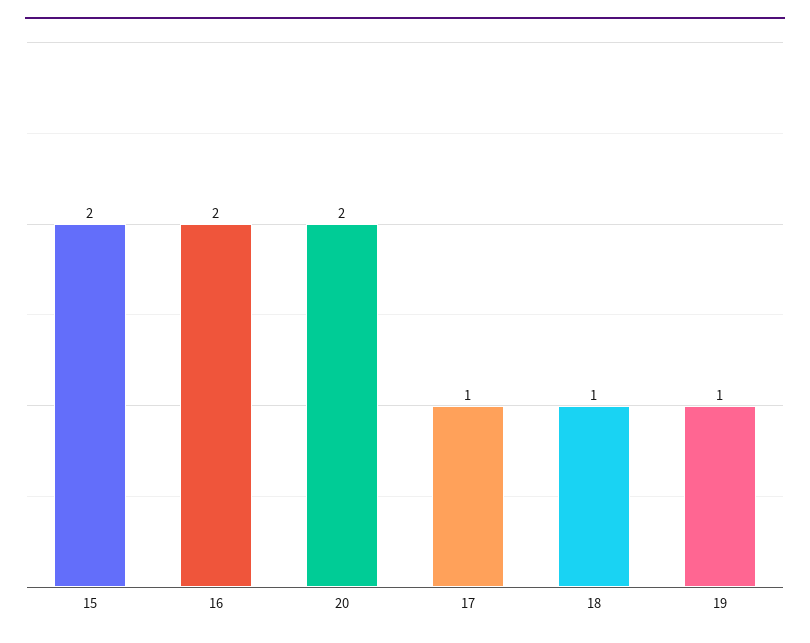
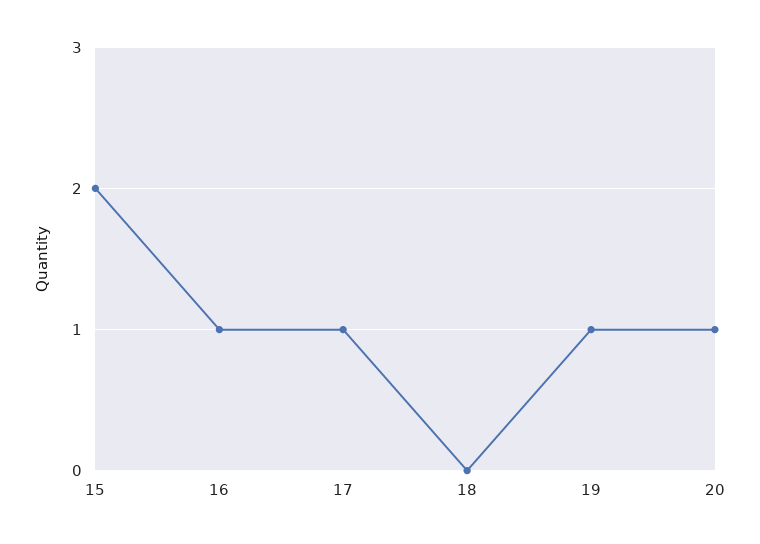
16: 2 -> 1
20: 2 -> 1
18: 1 -> 0

